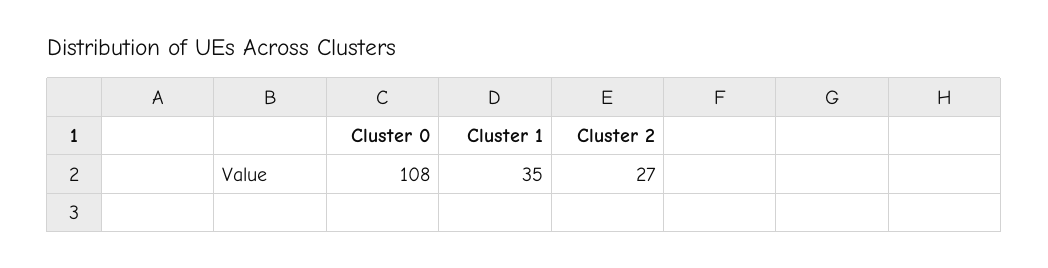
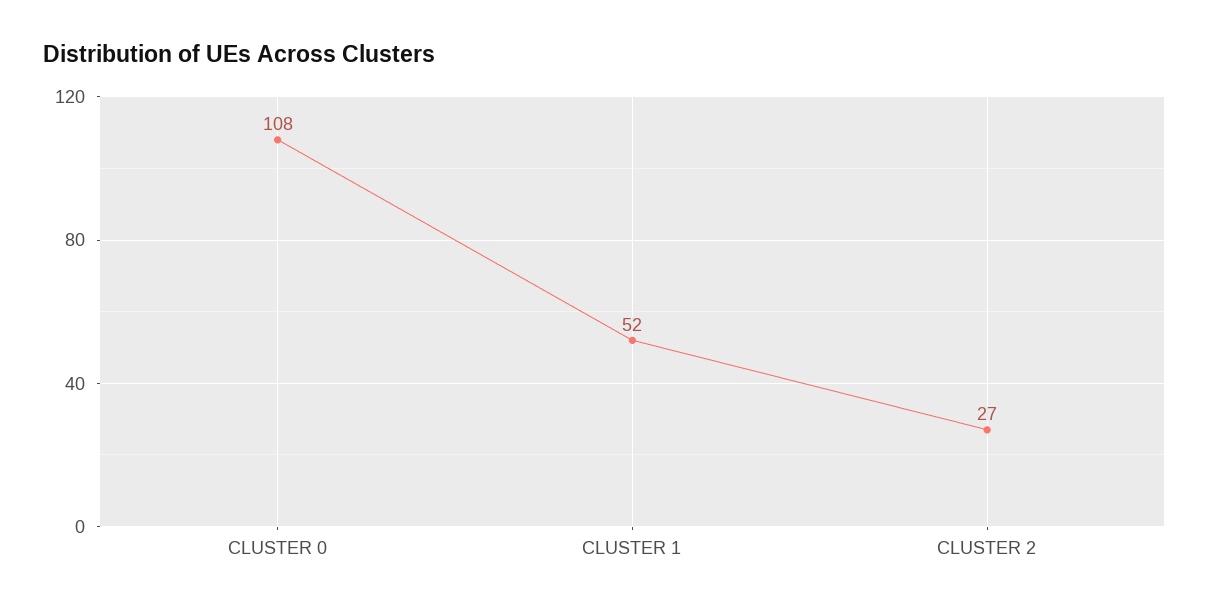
Cluster 1: 35 -> 52

